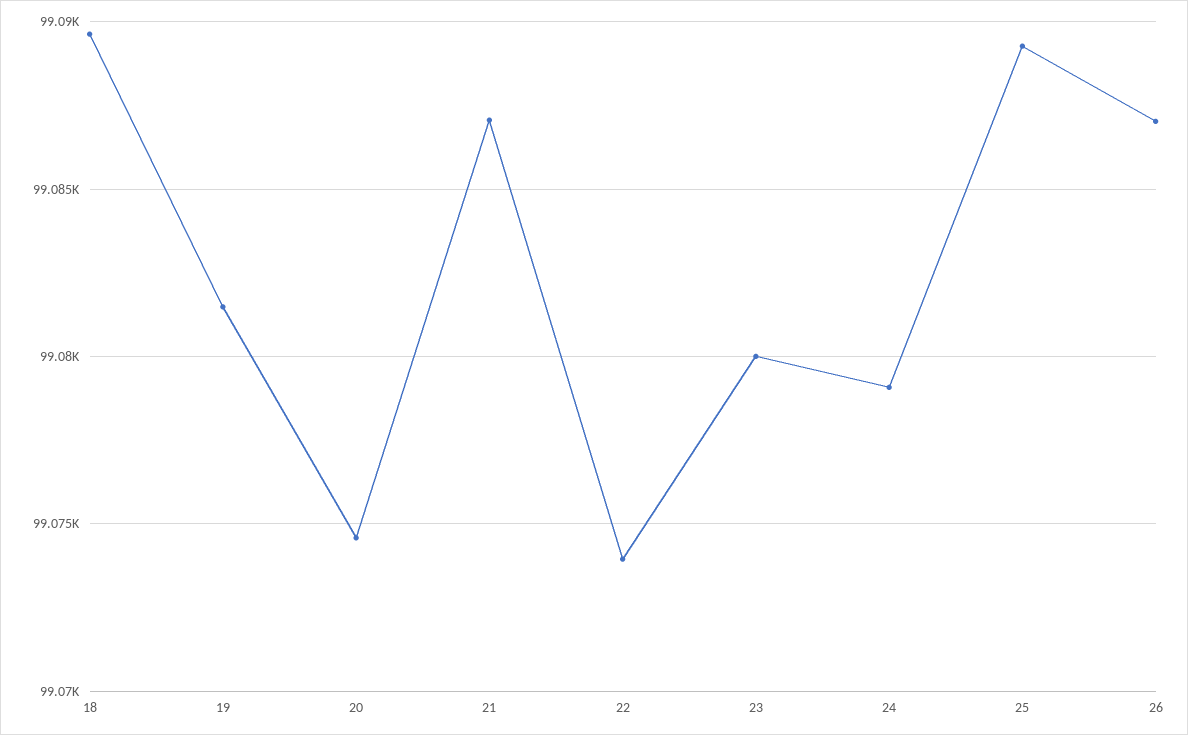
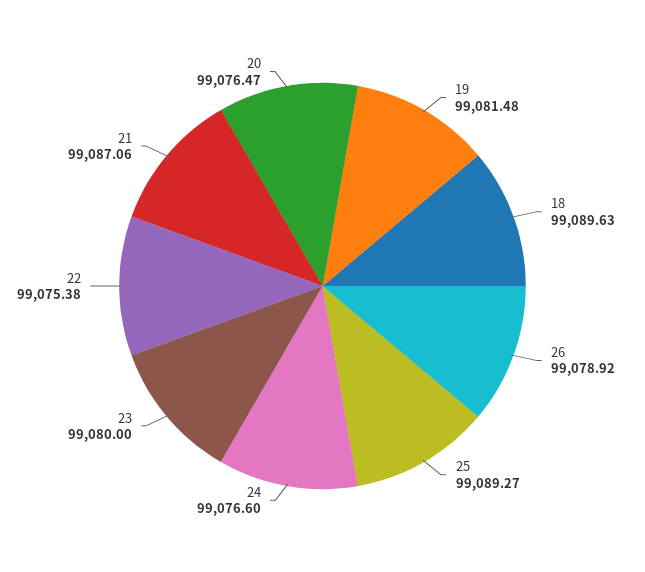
20: 99074.5 -> 99076.47
22: 99074 -> 99075.38
24: 99079 -> 99076.6
26: 99087 -> 99078.92

